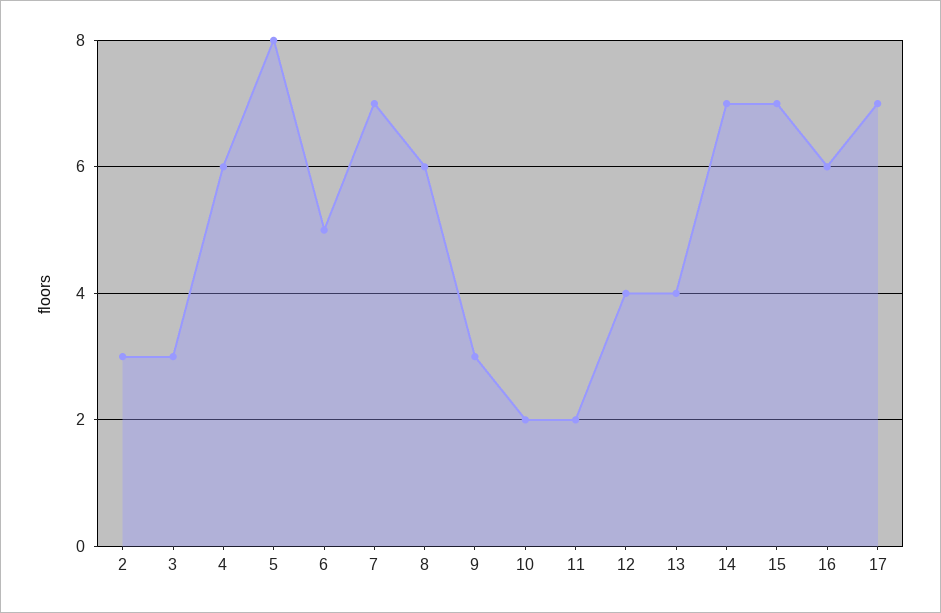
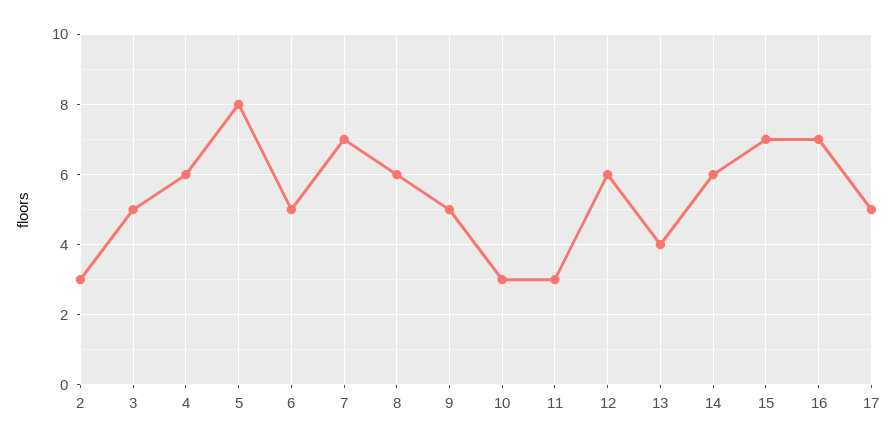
3: 3 -> 5
9: 3 -> 5
10: 2 -> 3
11: 2 -> 3
12: 4 -> 6
14: 7 -> 6
16: 6 -> 7
17: 7 -> 5

